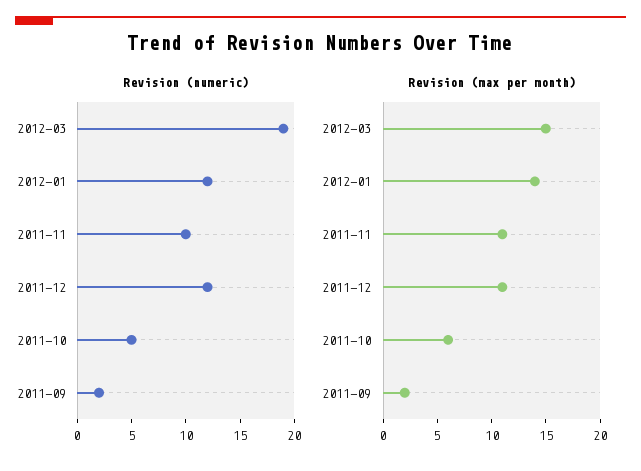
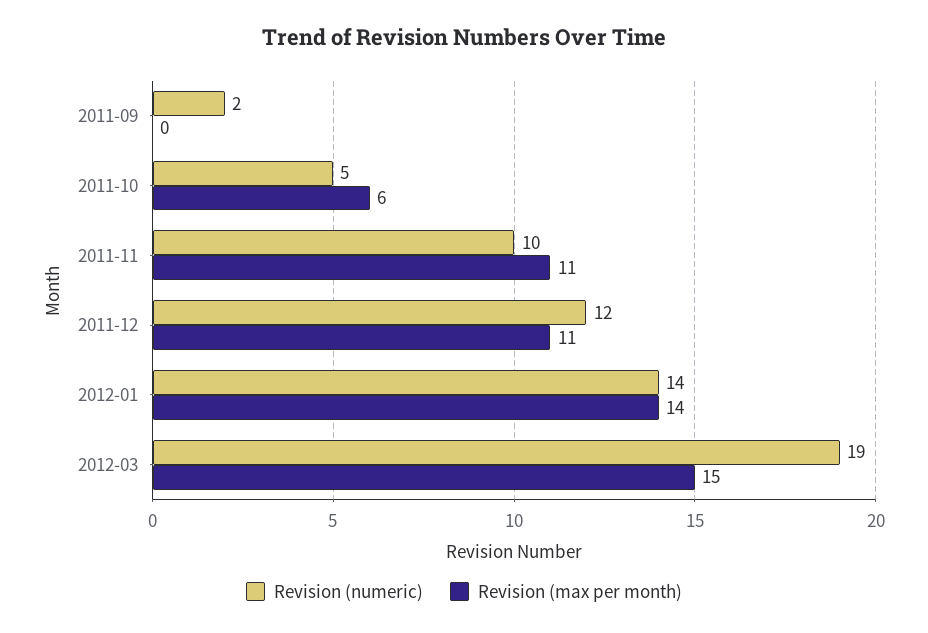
Revision (numeric), 2012-01: 12 -> 14
Revision (max per month), 2011-09: 2 -> 0

